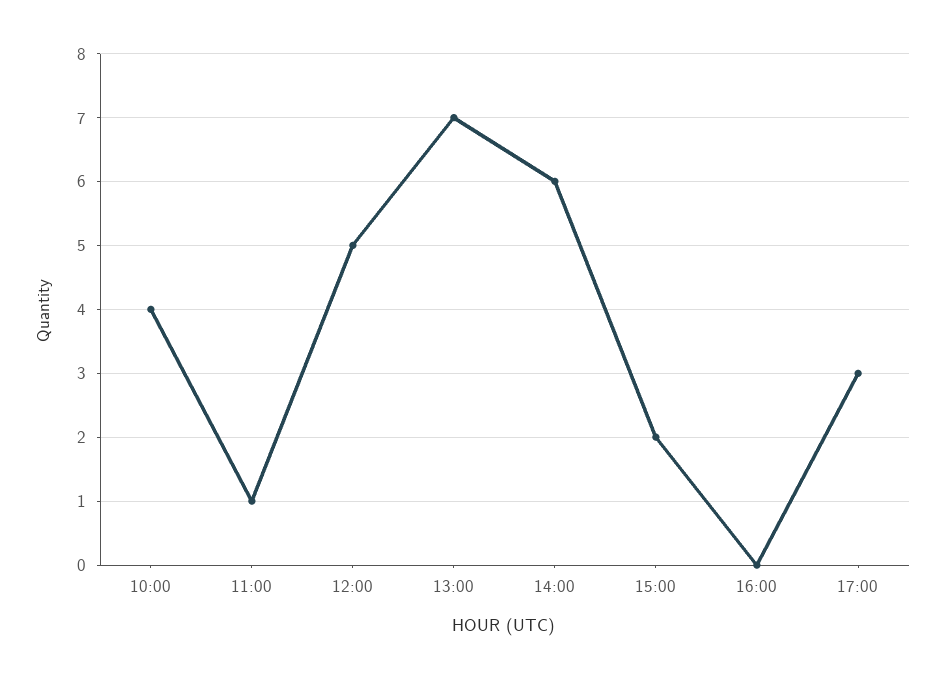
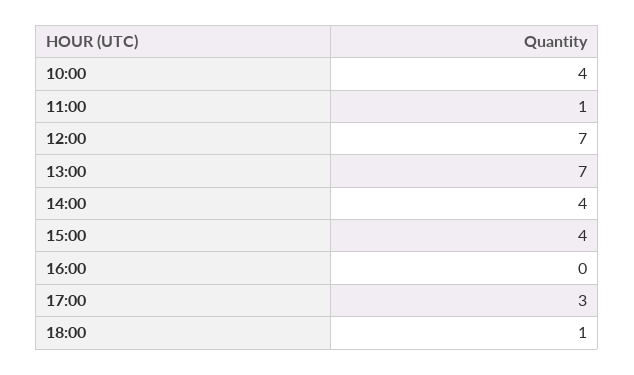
12:00: 5 -> 7
14:00: 6 -> 4
15:00: 2 -> 4
18:00: none -> 1

